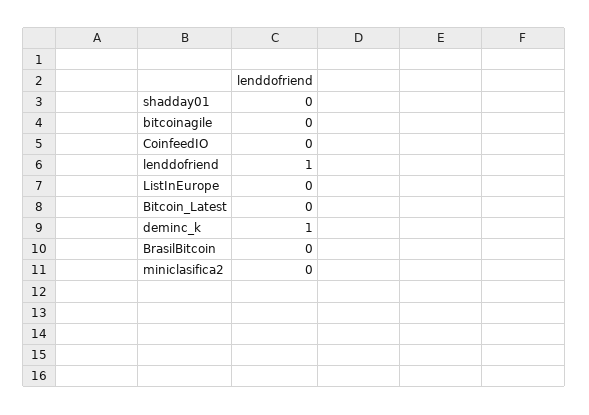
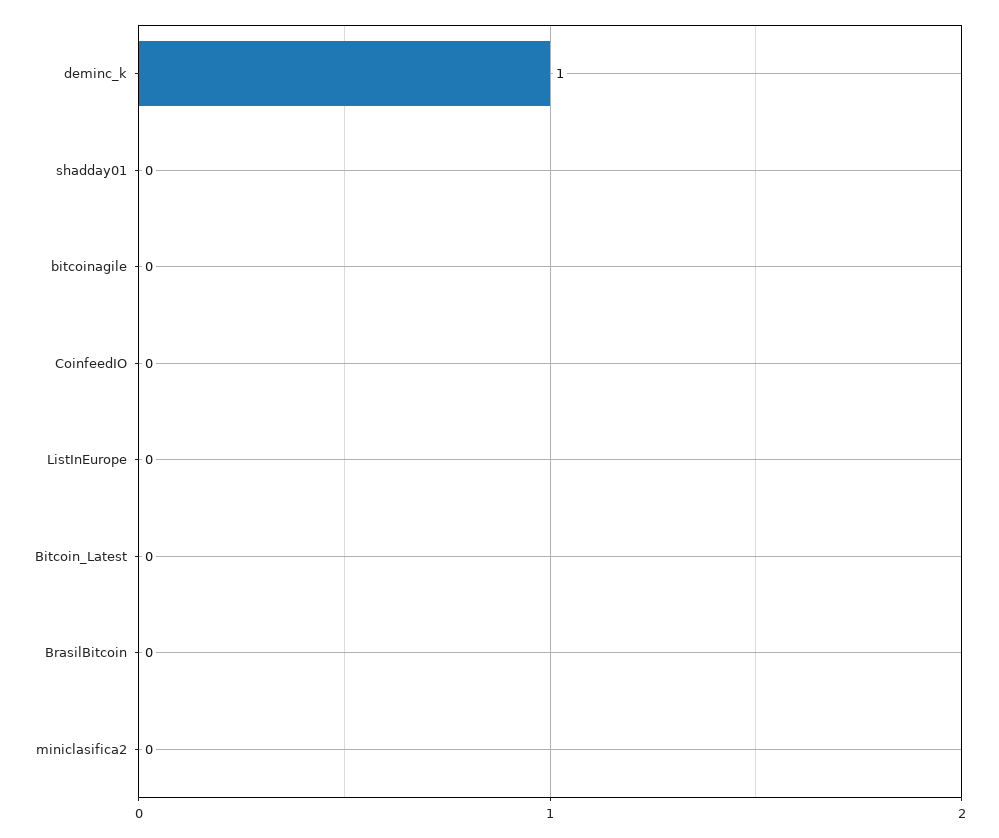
lenddofriend: 1 -> none

